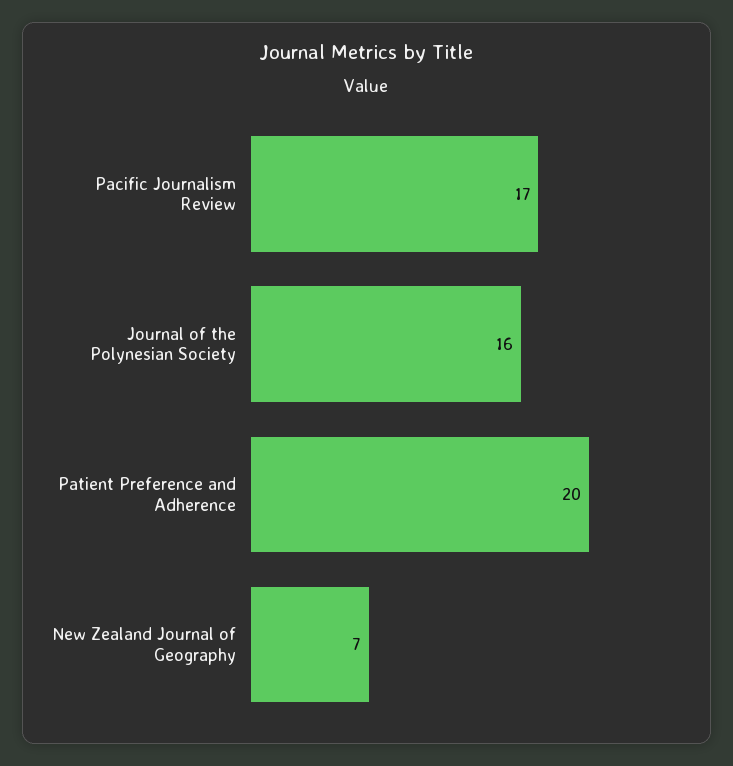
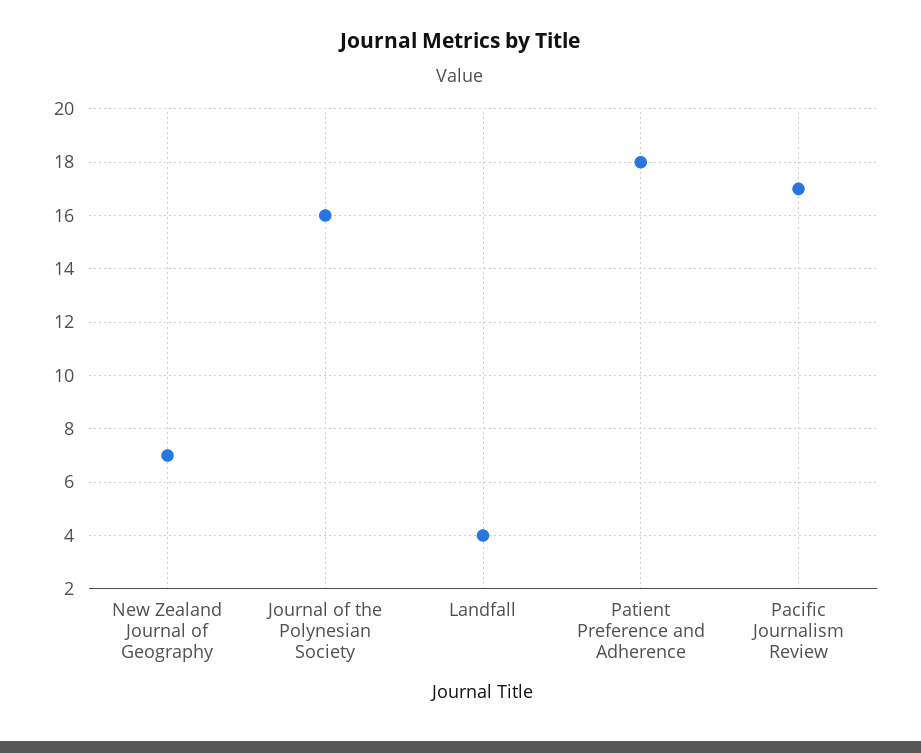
Patient Preference and Adherence: 20 -> 18
Landfall: none -> 4

